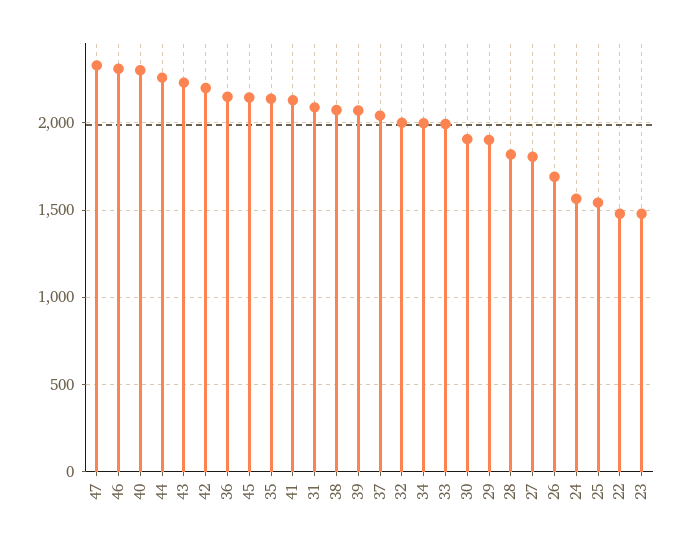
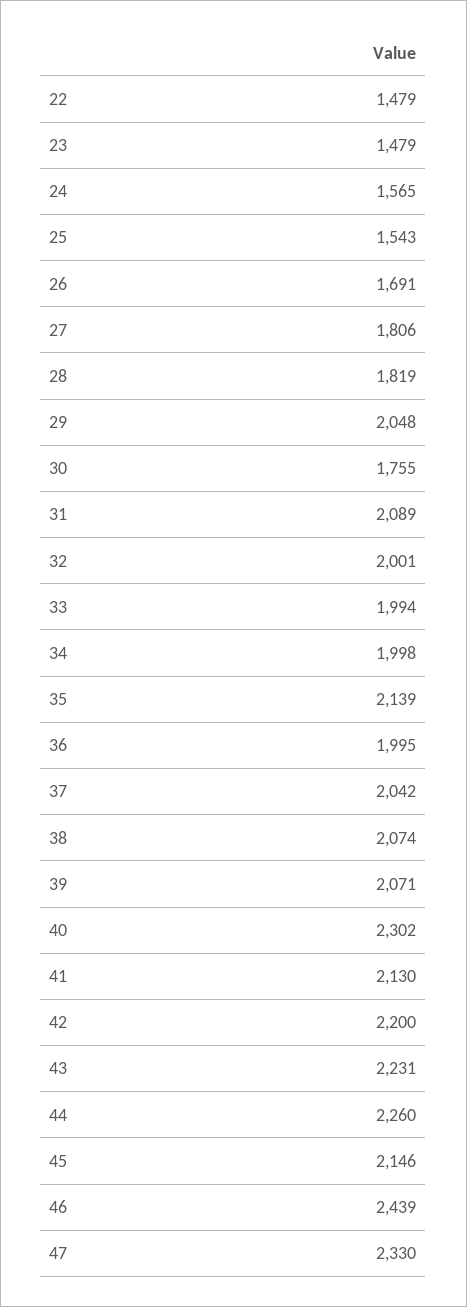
46: 2300 -> 2439
36: 2150 -> 1995
30: 1900 -> 1755
29: 1900 -> 2048

